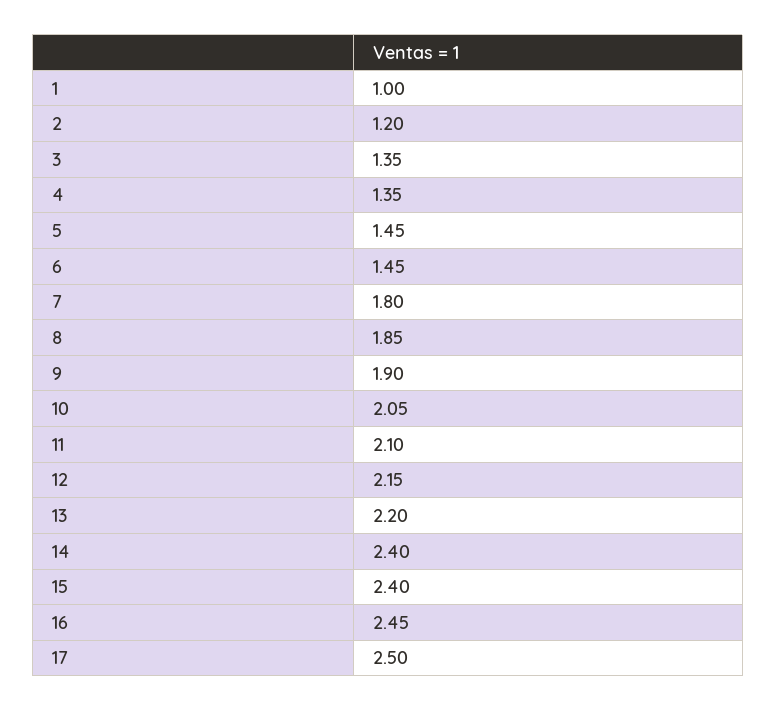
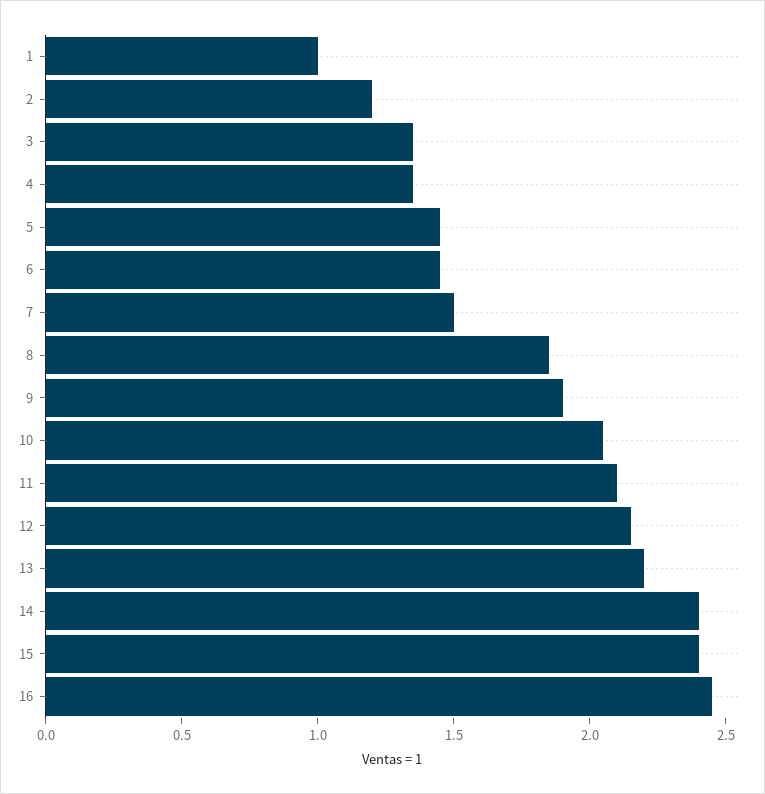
7: 1.8 -> 1.5
17: 2.5 -> none

